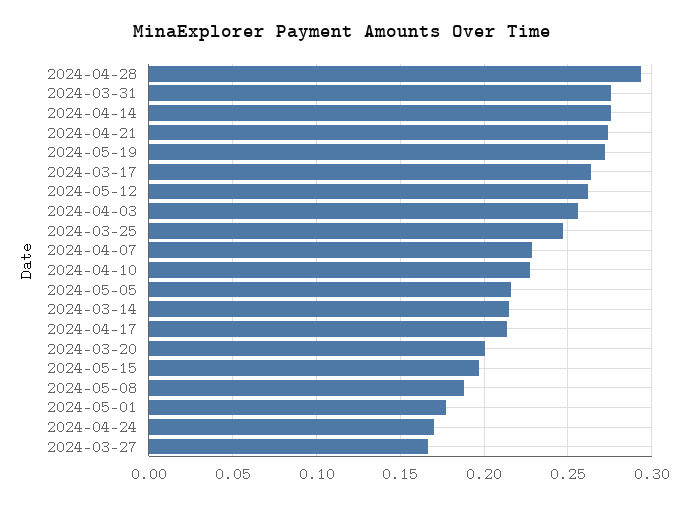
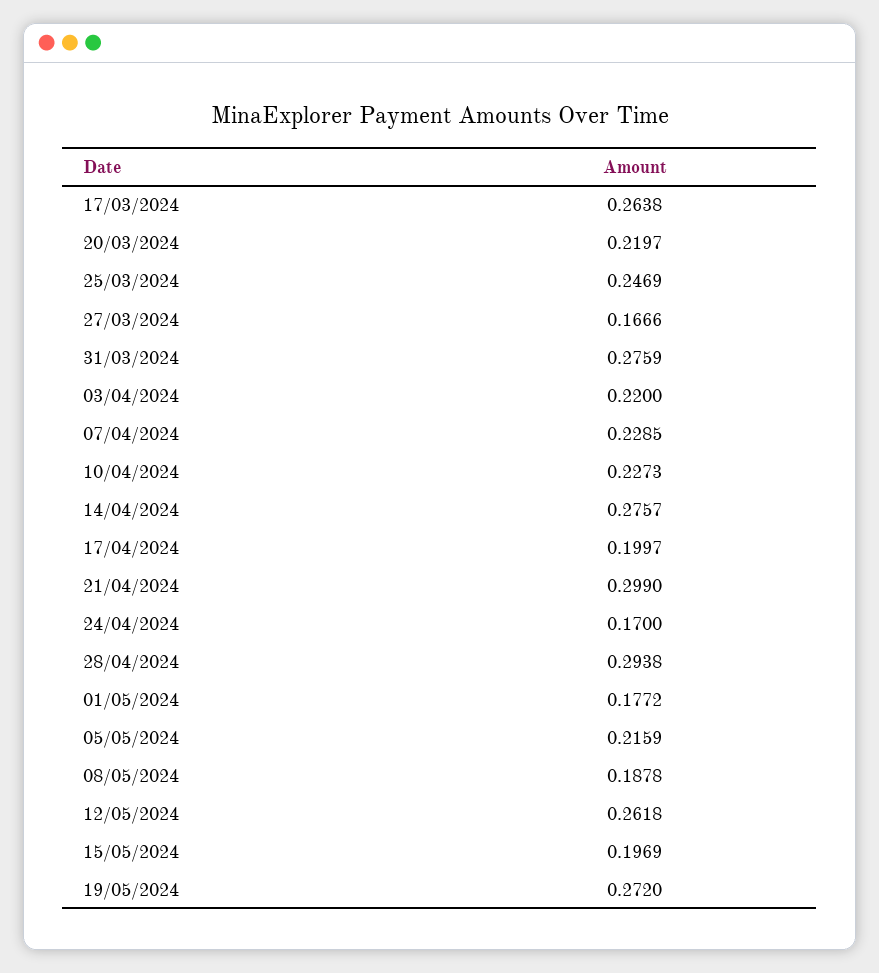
2024-04-21: 0.275 -> 0.299
2024-04-03: 0.255 -> 0.22
2024-03-14: 0.215 -> none
2024-04-17: 0.215 -> 0.1997
2024-03-20: 0.2 -> 0.2197

